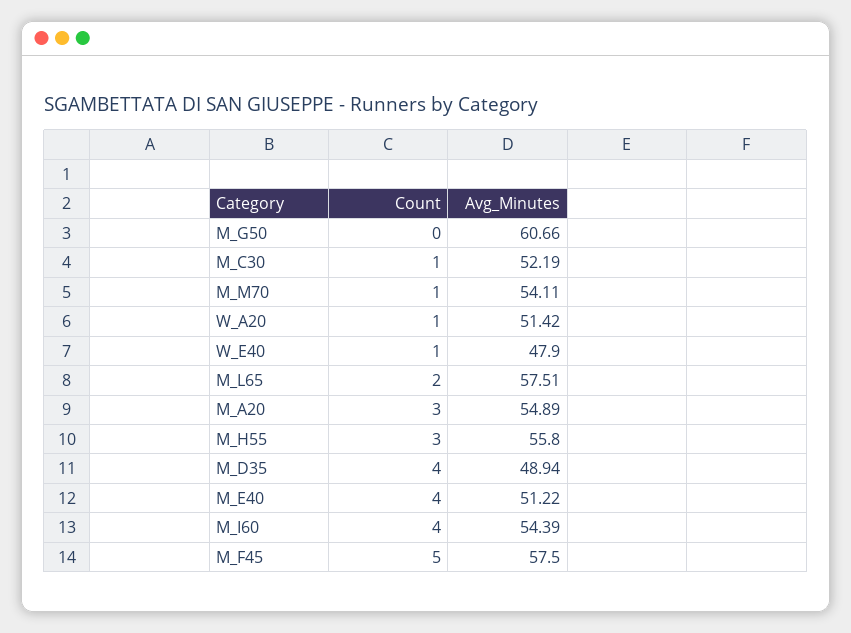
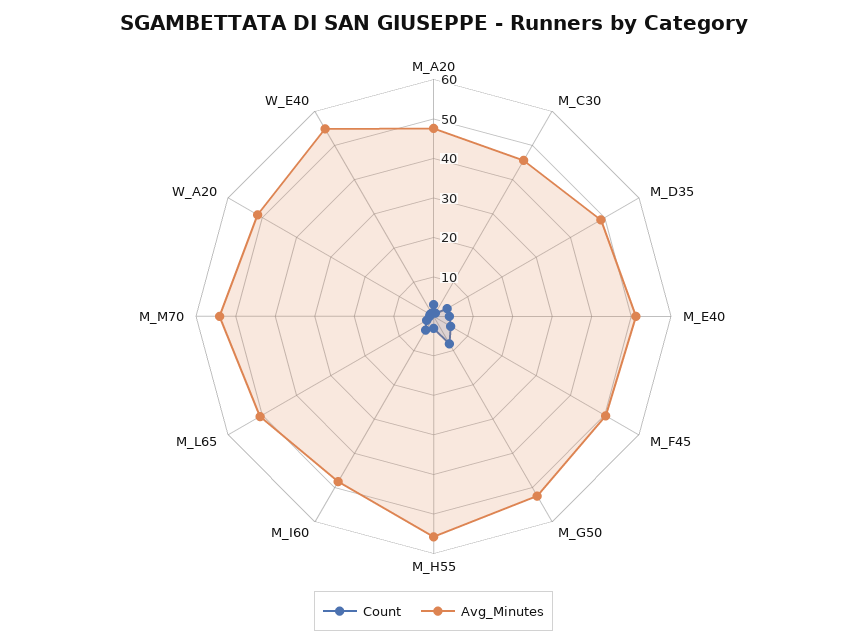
Count, M_G50: 0 -> 7.5
Avg_Minutes, M_G50: 60.66 -> 52.5
Avg_Minutes, M_C30: 52.19 -> 45
Avg_Minutes, W_E40: 47.9 -> 55
Avg_Minutes, M_L65: 57.51 -> 50
Avg_Minutes, M_A20: 54.89 -> 47.5
Avg_Minutes, M_I60: 54.39 -> 47.5
Avg_Minutes, M_F45: 57.5 -> 50

